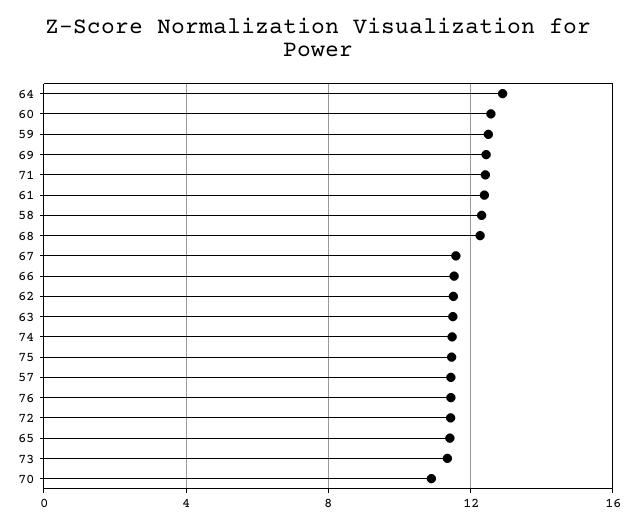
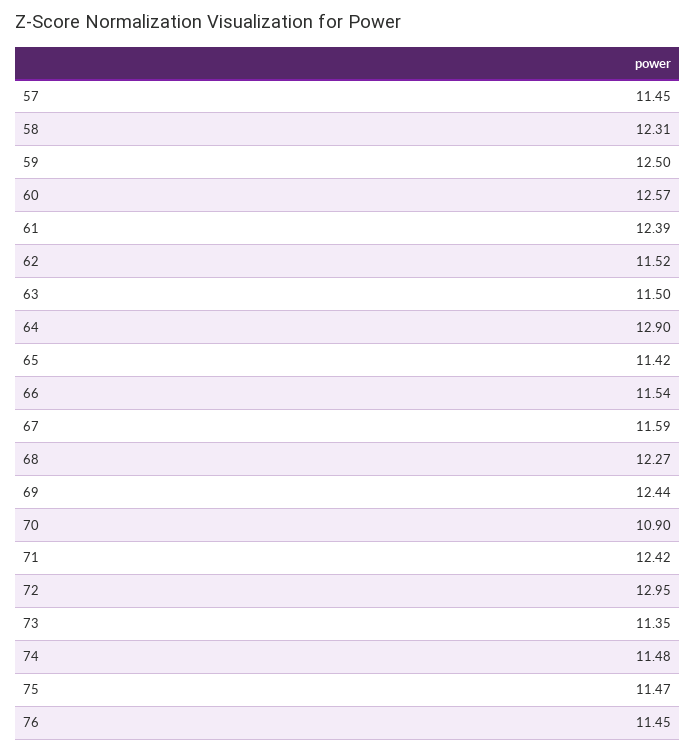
72: 11.5 -> 12.95

